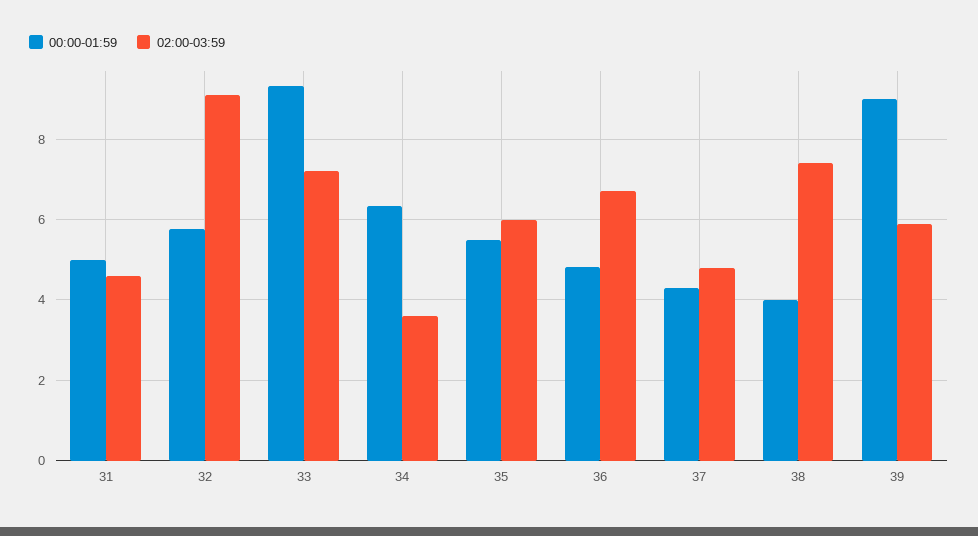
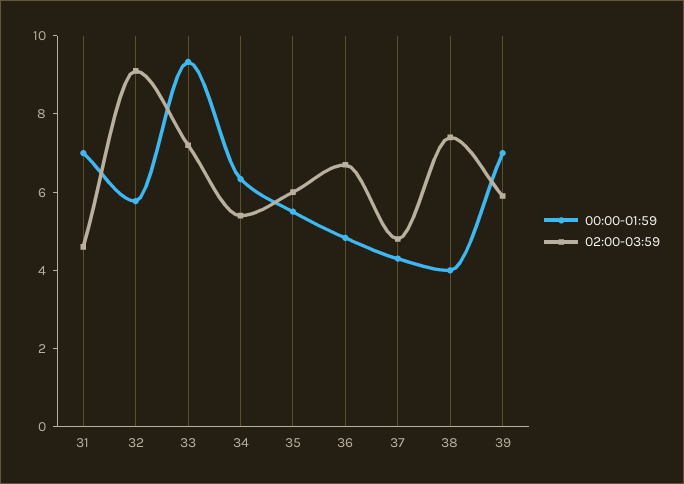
00:00-01:59, 31: 5 -> 7
02:00-03:59, 34: 3.6 -> 5.5
00:00-01:59, 39: 9 -> 7

